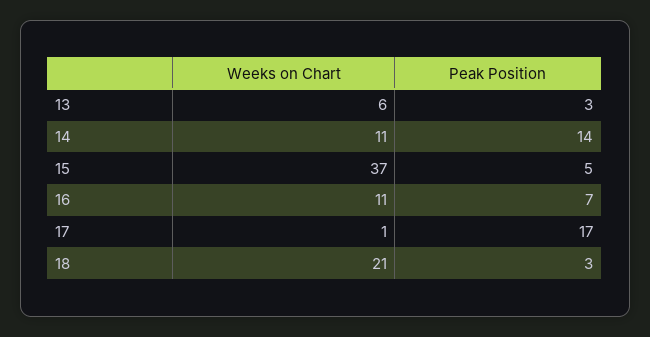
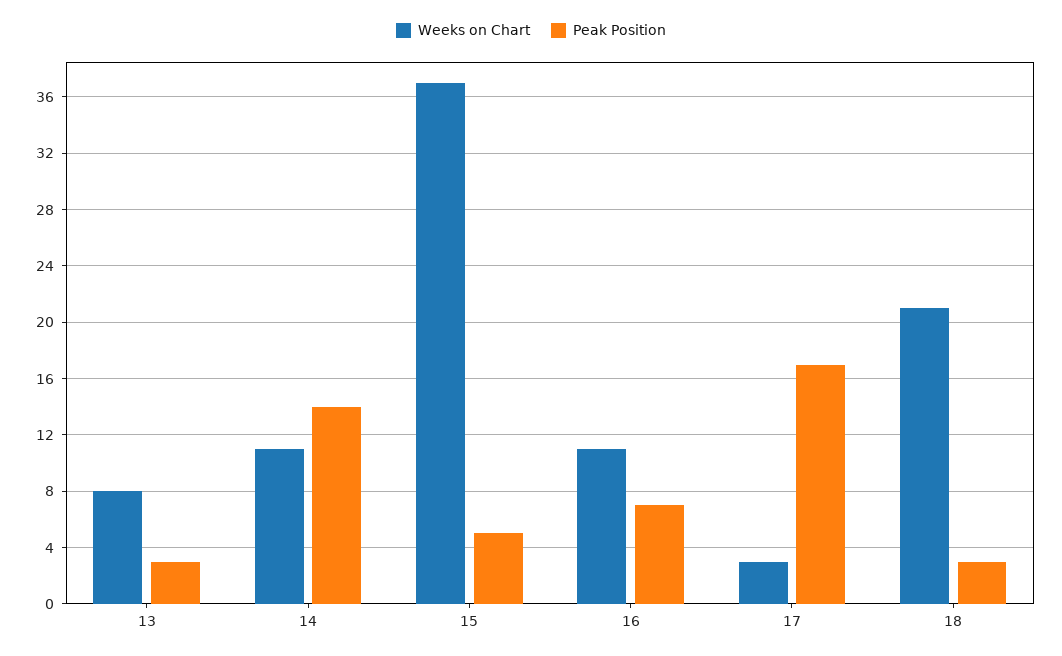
Weeks on Chart, 13: 6 -> 8
Weeks on Chart, 17: 1 -> 3

